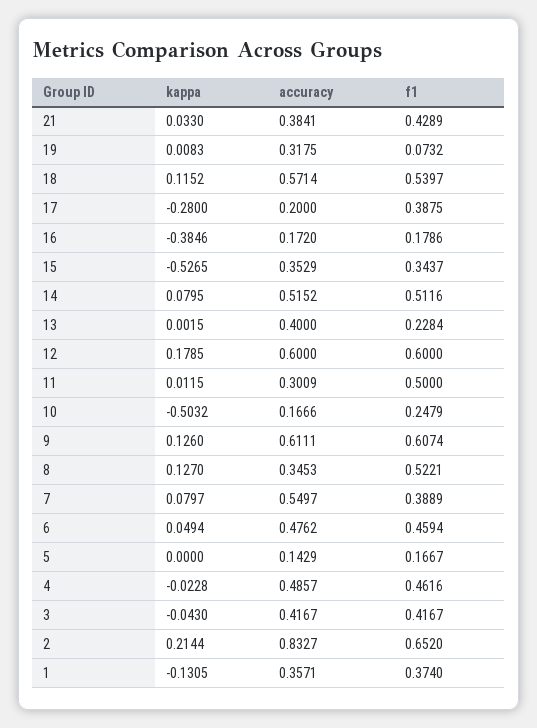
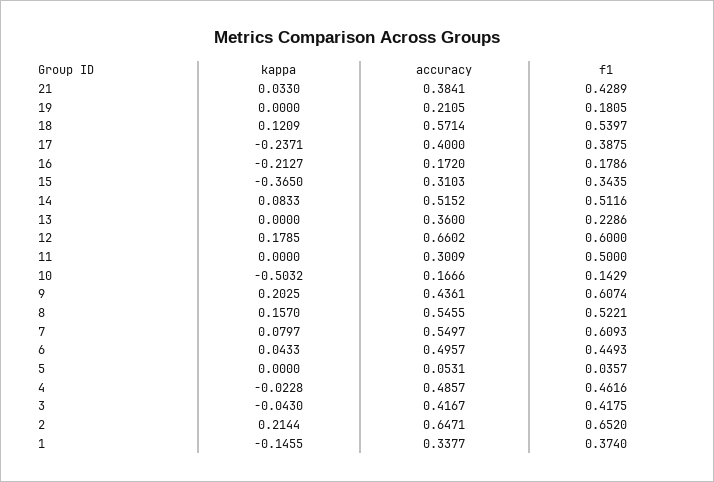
kappa, 19: 0.0083 -> 0
accuracy, 19: 0.3175 -> 0.2105
f1, 19: 0.0732 -> 0.1805
kappa, 18: 0.1152 -> 0.1209
kappa, 17: -0.28 -> -0.2371
accuracy, 17: 0.2 -> 0.4
kappa, 16: -0.3846 -> -0.2127
kappa, 15: -0.5265 -> -0.365
accuracy, 15: 0.3529 -> 0.3103
f1, 15: 0.3437 -> 0.3435
kappa, 14: 0.0795 -> 0.0833
kappa, 13: 0.0015 -> 0
accuracy, 13: 0.4 -> 0.36
f1, 13: 0.2284 -> 0.2286
accuracy, 12: 0.6 -> 0.6602
kappa, 11: 0.0115 -> 0
f1, 10: 0.2479 -> 0.1429
kappa, 9: 0.126 -> 0.2025
accuracy, 9: 0.6111 -> 0.4361
kappa, 8: 0.127 -> 0.157
accuracy, 8: 0.3453 -> 0.5455
f1, 7: 0.3889 -> 0.6093
kappa, 6: 0.0494 -> 0.0433
accuracy, 6: 0.4762 -> 0.4957
f1, 6: 0.4594 -> 0.4493
accuracy, 5: 0.1429 -> 0.0531
f1, 5: 0.1667 -> 0.0357
f1, 3: 0.4167 -> 0.4175
accuracy, 2: 0.8327 -> 0.6471
kappa, 1: -0.1305 -> -0.1455
accuracy, 1: 0.3571 -> 0.3377

